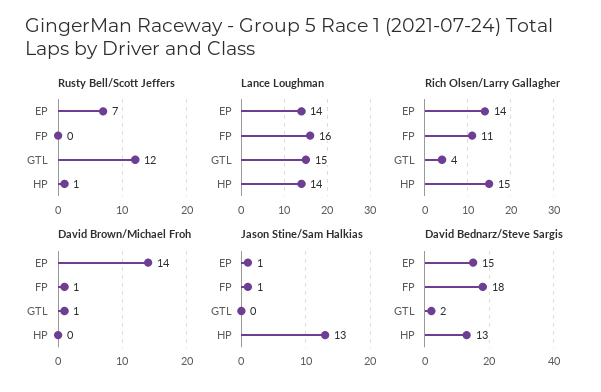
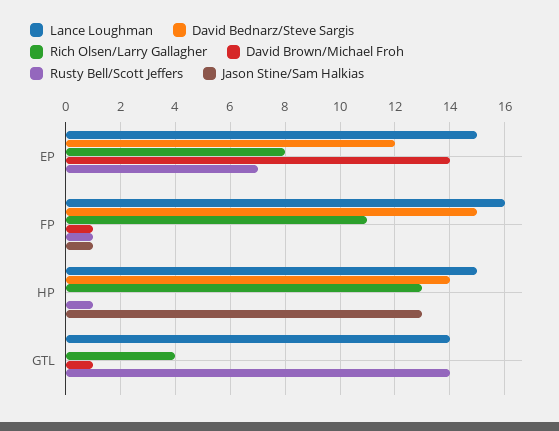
Rusty Bell/Scott Jeffers, FP: 0 -> 1
Rusty Bell/Scott Jeffers, GTL: 12 -> 14
Lance Loughman, EP: 14 -> 15
Lance Loughman, GTL: 15 -> 14
Lance Loughman, HP: 14 -> 15
Rich Olsen/Larry Gallagher, EP: 14 -> 8
Rich Olsen/Larry Gallagher, HP: 15 -> 13
Jason Stine/Sam Halkias, EP: 1 -> 0
David Bednarz/Steve Sargis, EP: 15 -> 12
David Bednarz/Steve Sargis, FP: 18 -> 15
David Bednarz/Steve Sargis, GTL: 2 -> 0
David Bednarz/Steve Sargis, HP: 13 -> 14

